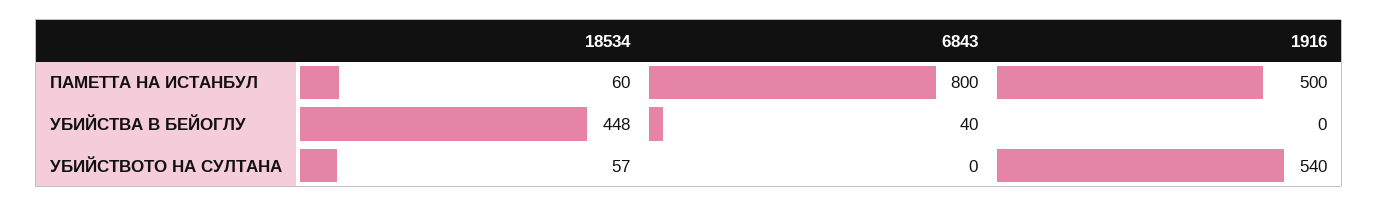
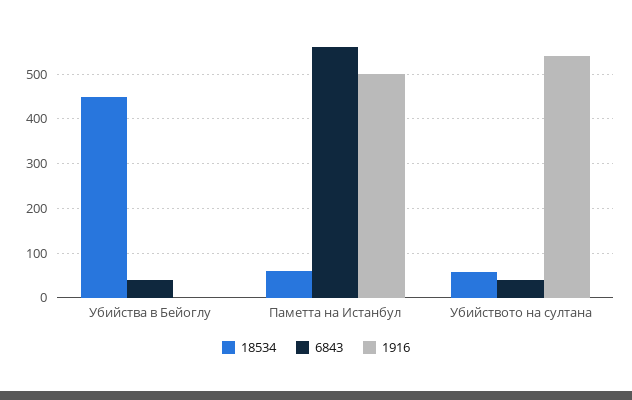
6843, ПАМЕТТА НА ИСТАНБУЛ: 800 -> 560
6843, УБИЙСТВОТО НА СУЛТАНА: 0 -> 40

